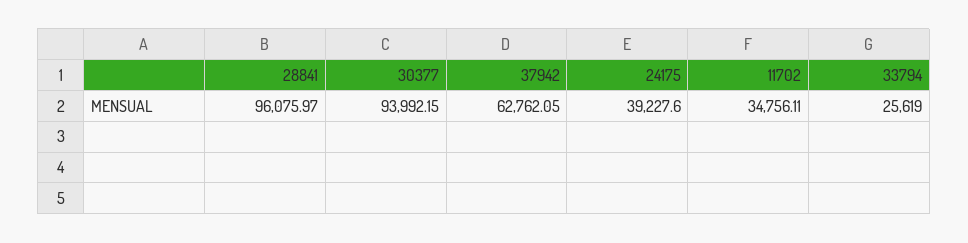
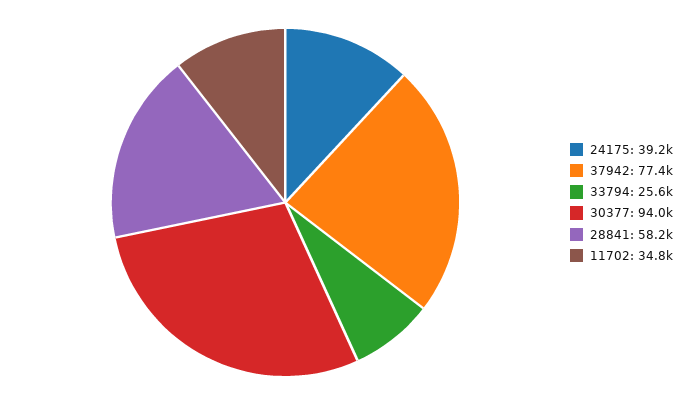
28841: 96075.97 -> 58200
37942: 62762.05 -> 77400

